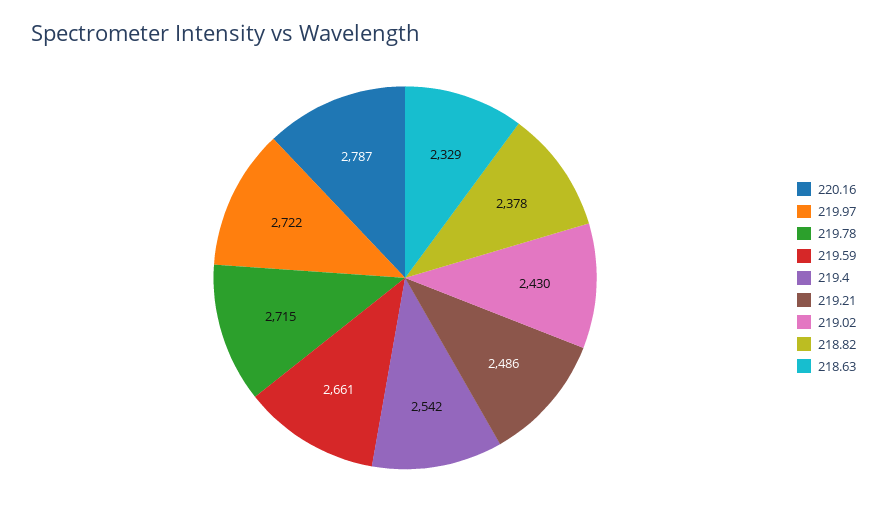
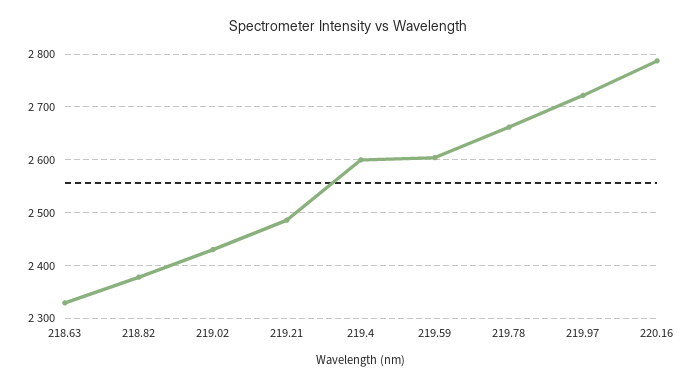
219.78: 2715 -> 2660
219.59: 2661 -> 2600
219.4: 2542 -> 2600

